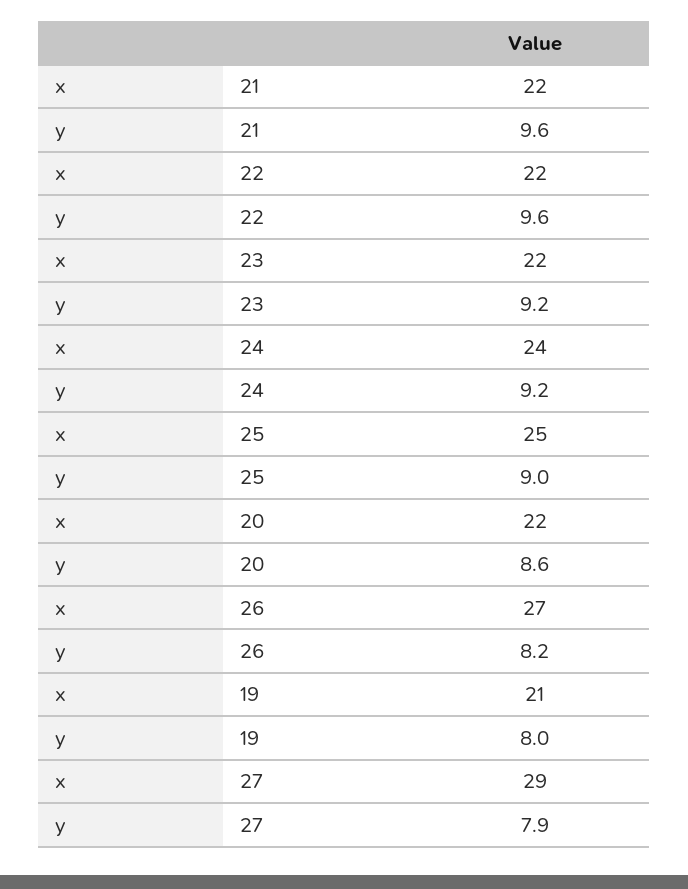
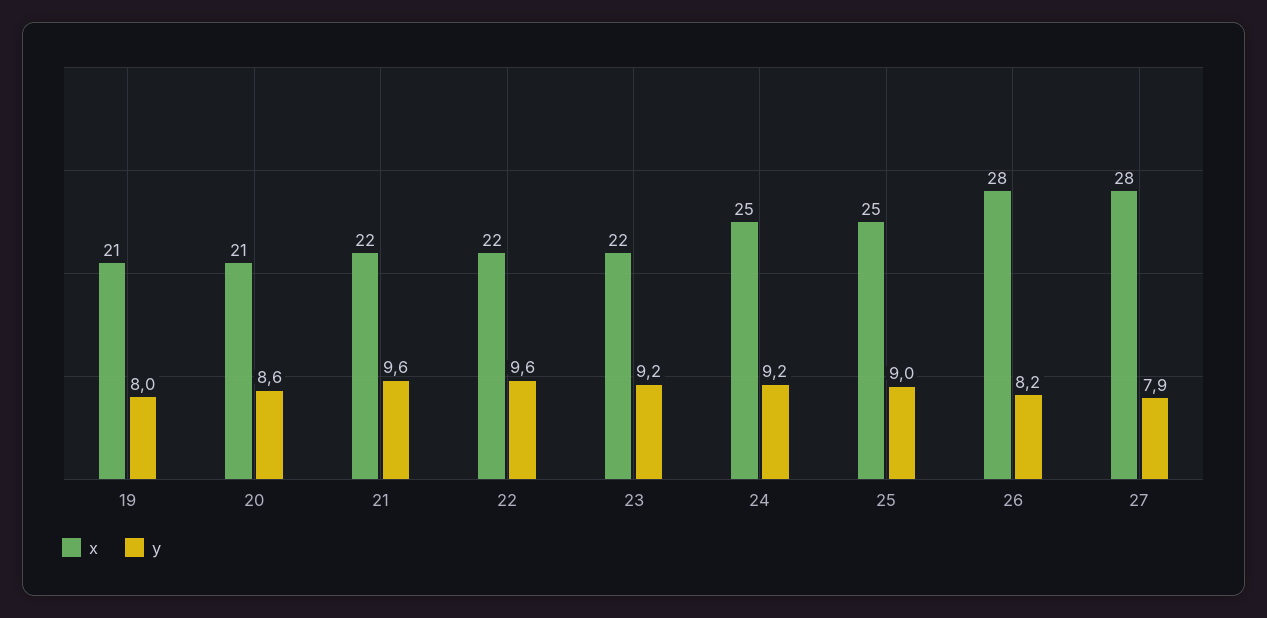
x, 24: 24 -> 25
x, 20: 22 -> 21
x, 26: 27 -> 28
x, 27: 29 -> 28

